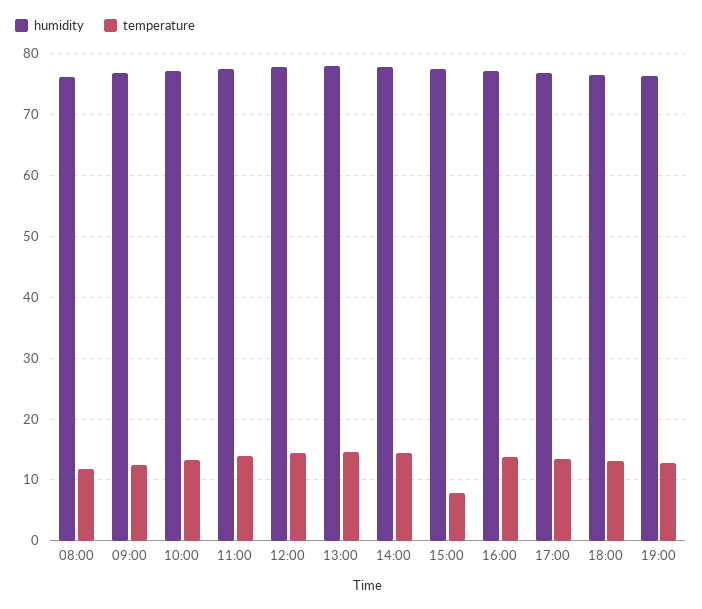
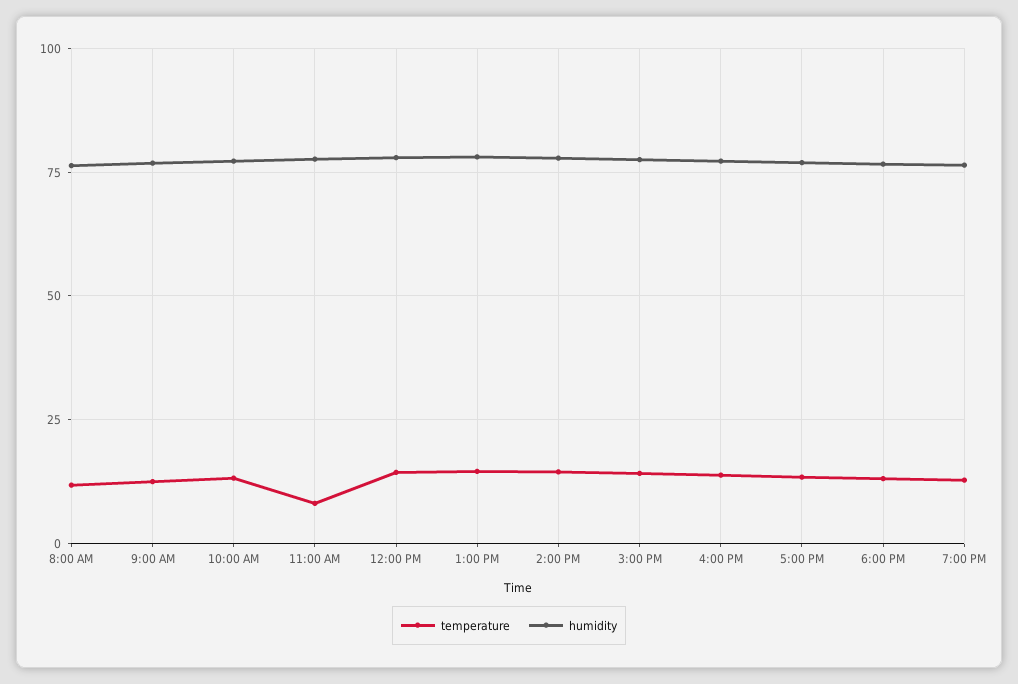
temperature, 11:00: 14 -> 7.5
temperature, 15:00: 8 -> 15

